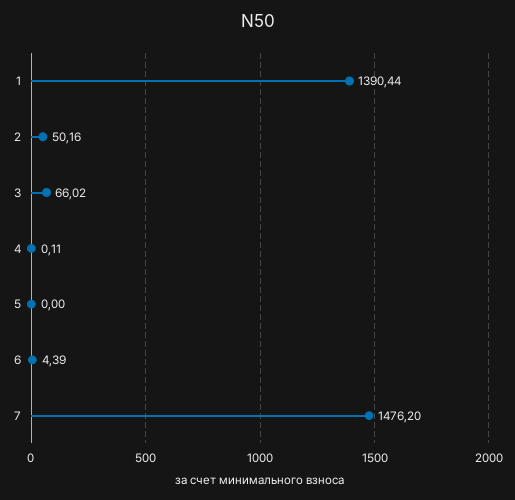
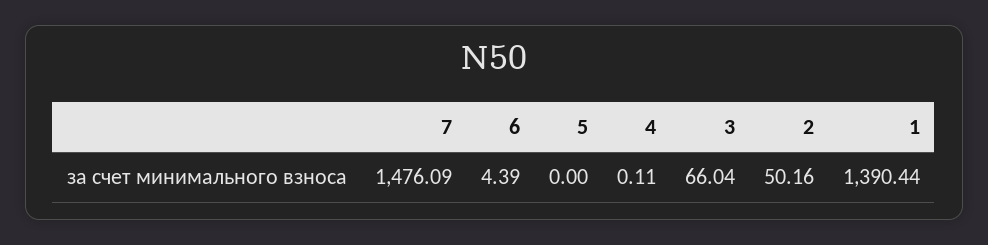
3: 66.02 -> 66.04
7: 1476.2 -> 1476.09

